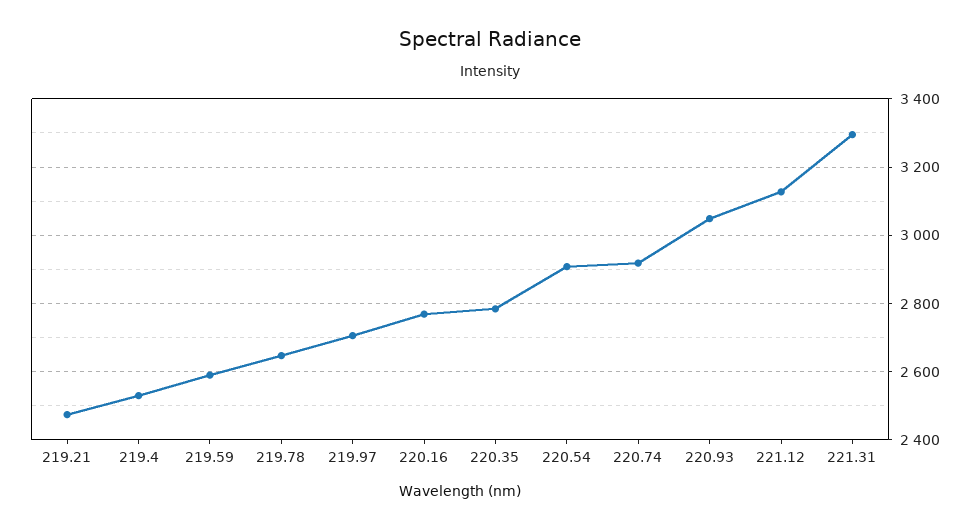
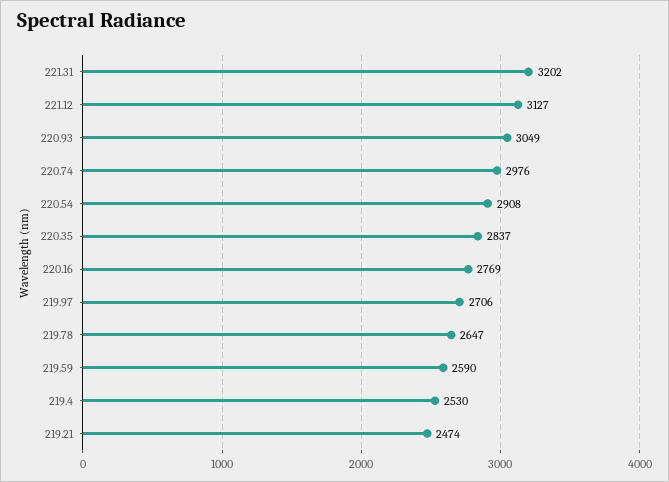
220.35: 2780 -> 2837
220.74: 2920 -> 2976
221.31: 3300 -> 3202

